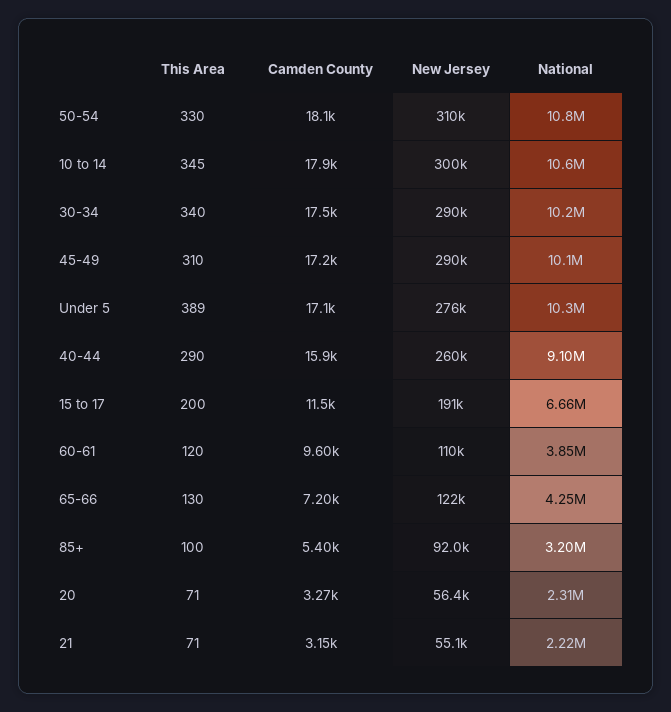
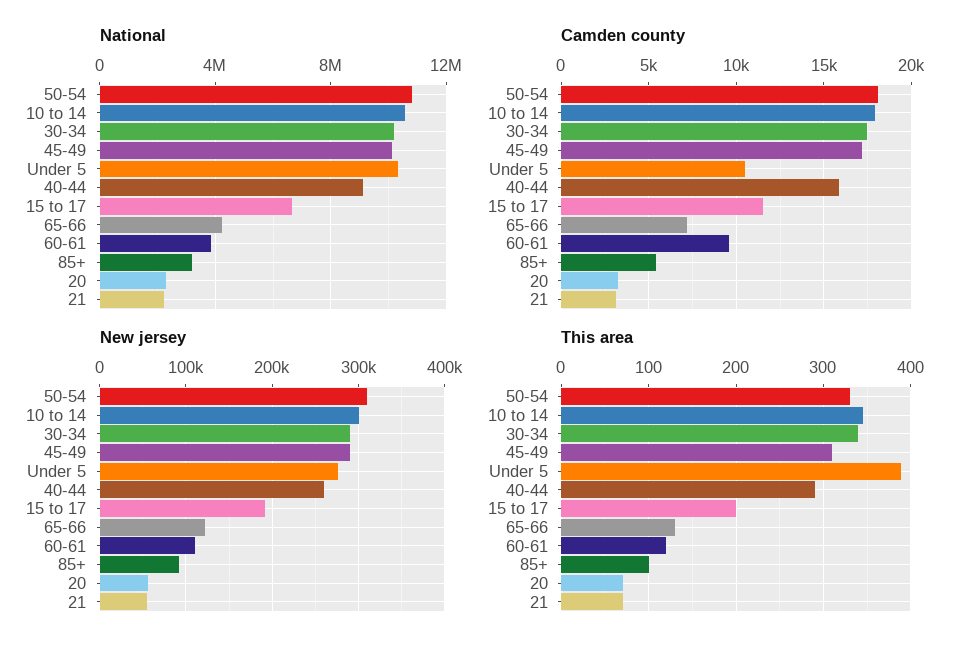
Camden County, Under 5: 17100 -> 10500

